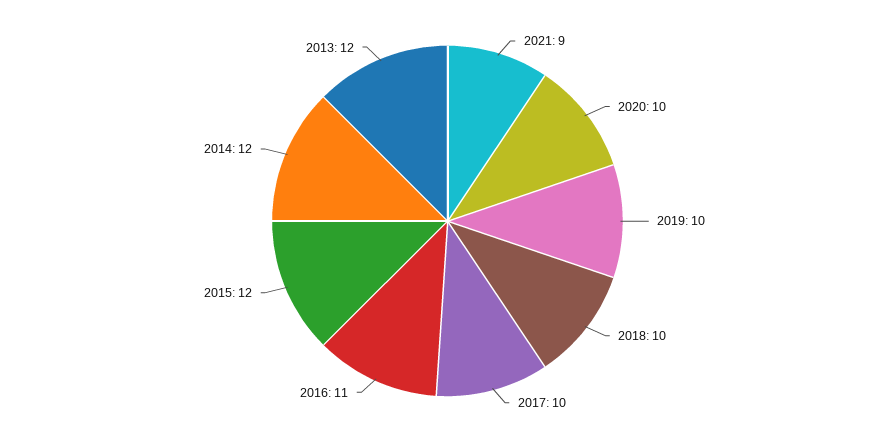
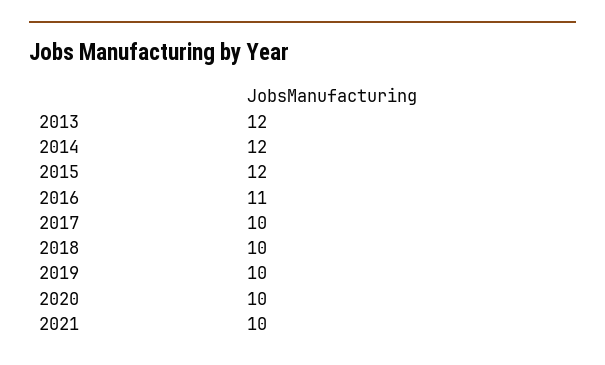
2021: 9 -> 10

